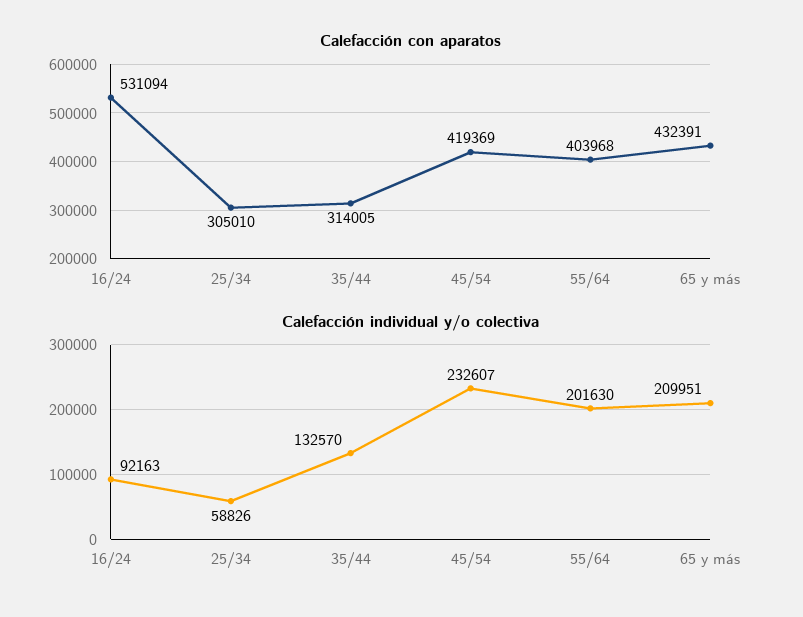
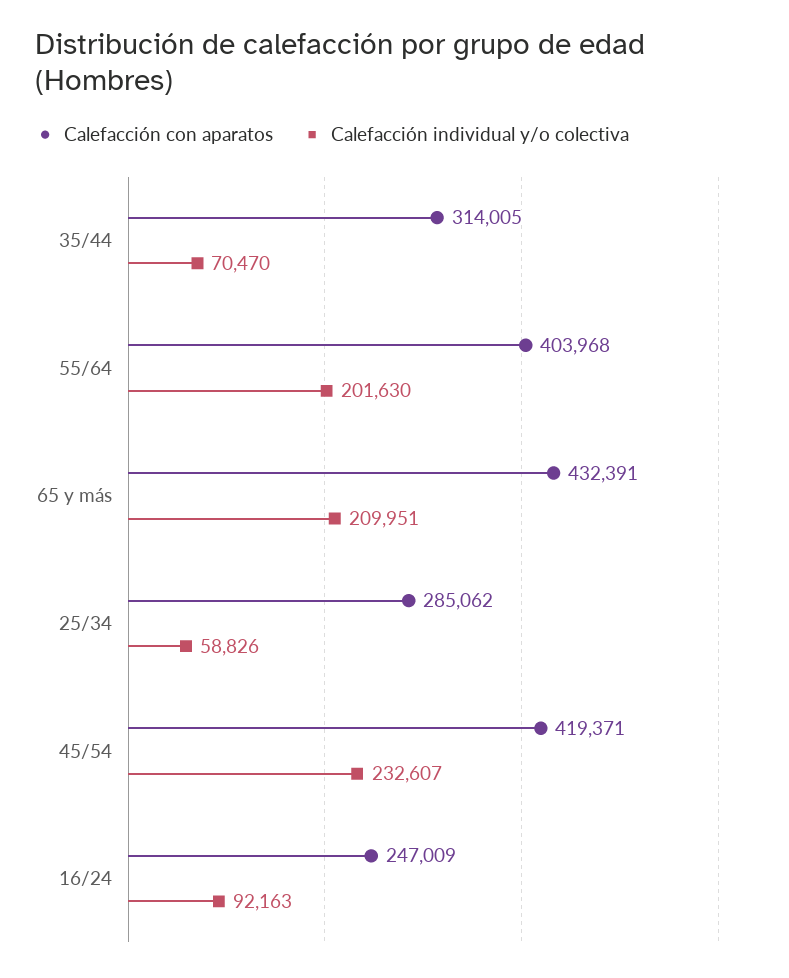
Calefacción con aparatos, 16/24: 531094 -> 247009
Calefacción con aparatos, 25/34: 305010 -> 285062
Calefacción con aparatos, 45/54: 419369 -> 419371
Calefacción individual y/o colectiva, 35/44: 132570 -> 70470

